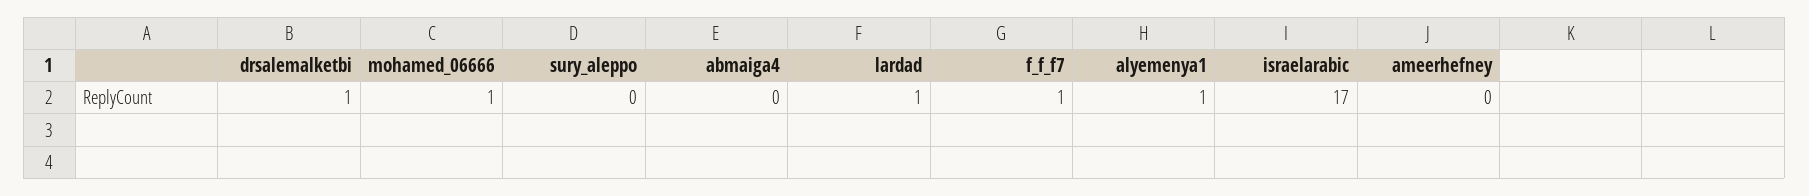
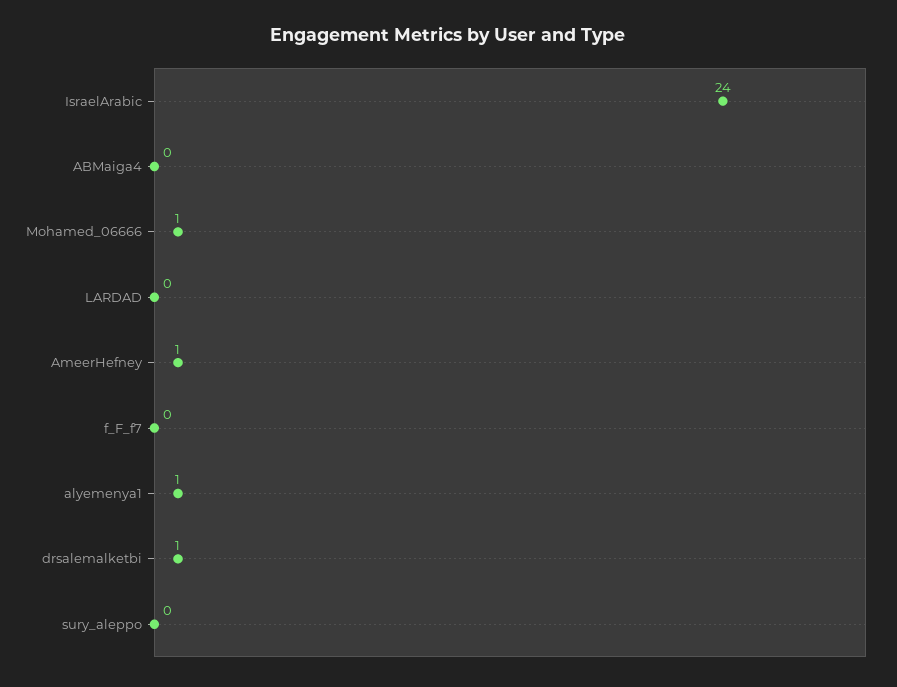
lardad: 1 -> 0
f_f_f7: 1 -> 0
israelarabic: 17 -> 24
ameerhefney: 0 -> 1

